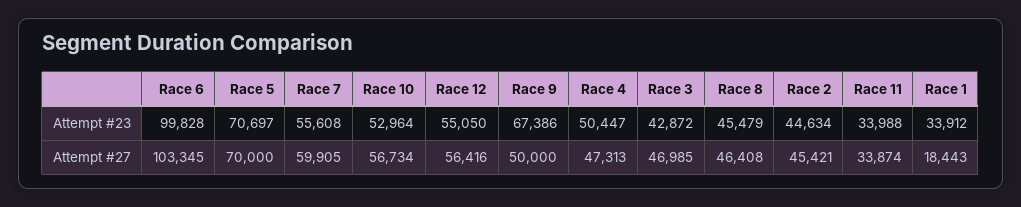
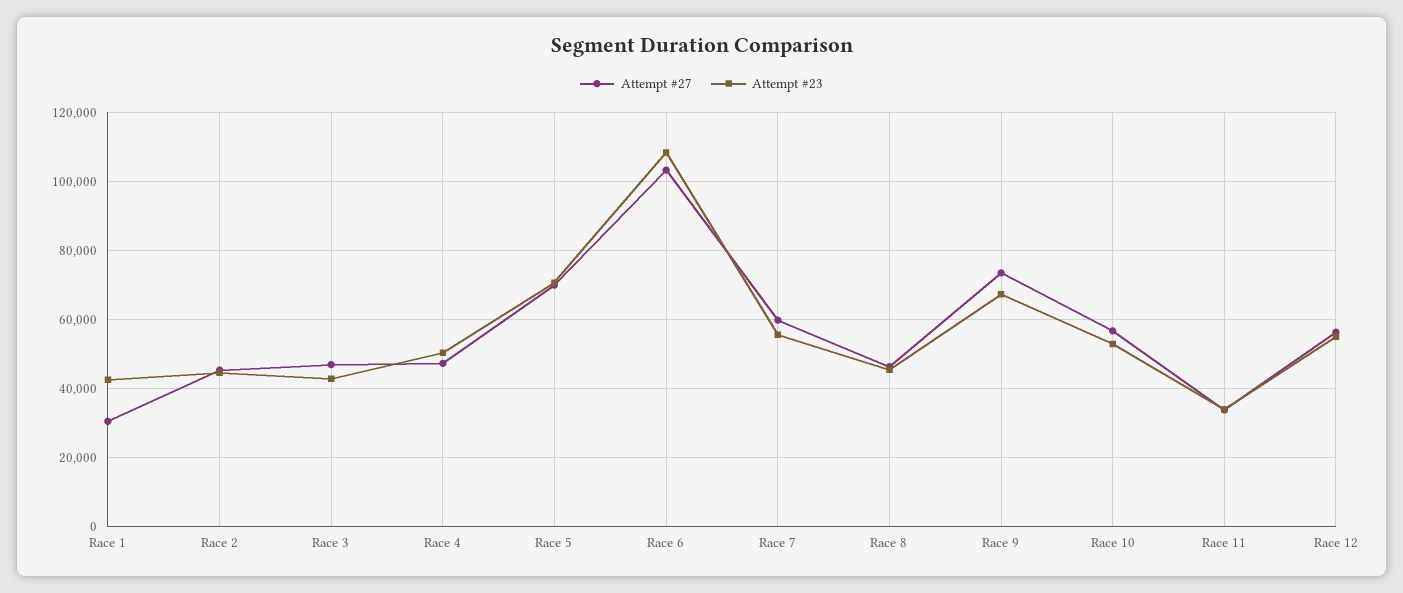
Attempt #23, Race 6: 99828 -> 108000
Attempt #23, Race 1: 33912 -> 42000
Attempt #27, Race 9: 50000 -> 74000
Attempt #27, Race 1: 18443 -> 30000

